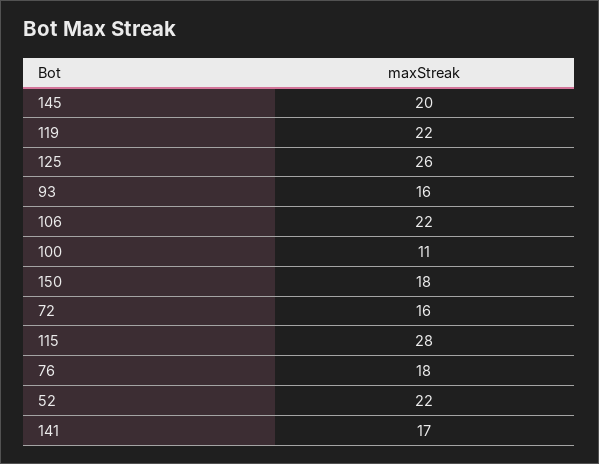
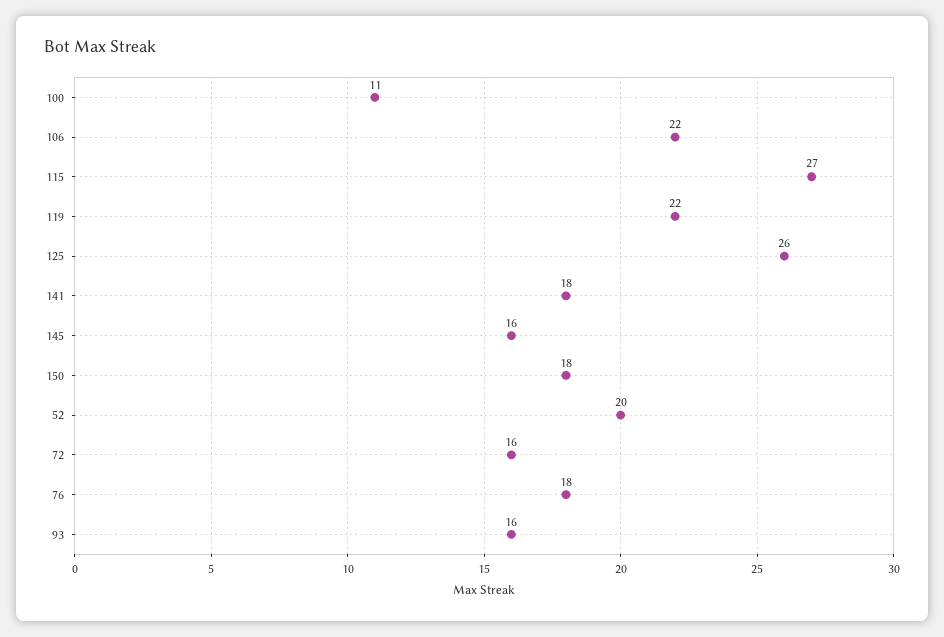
145: 20 -> 16
115: 28 -> 27
52: 22 -> 20
141: 17 -> 18

